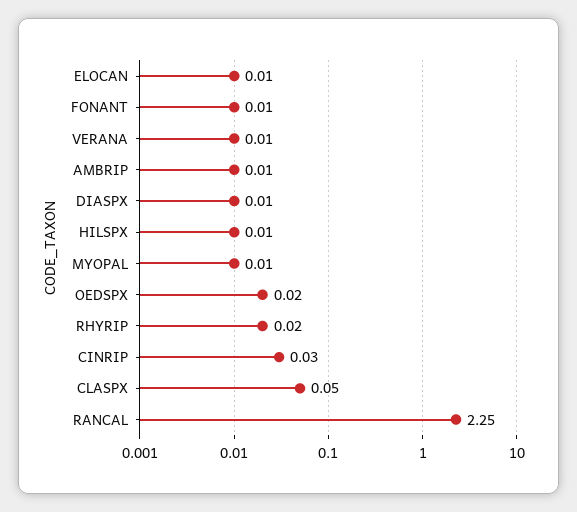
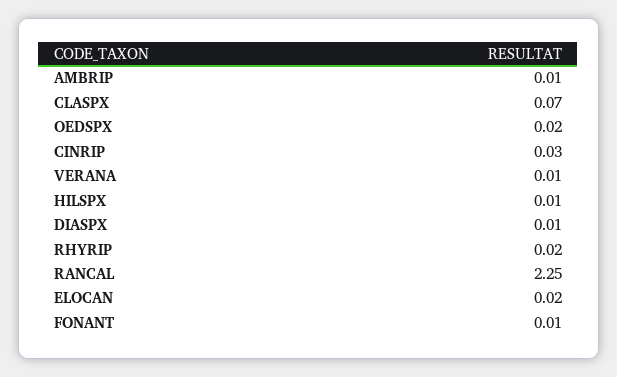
ELOCAN: 0.01 -> 0.02
MYOPAL: 0.01 -> none
CLASPX: 0.05 -> 0.07

